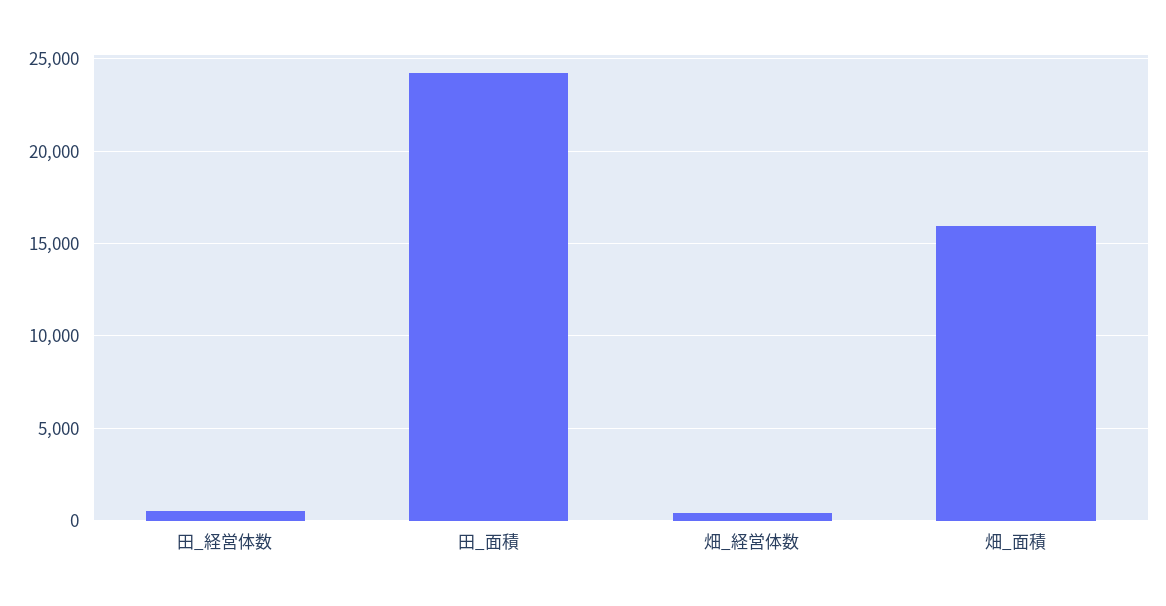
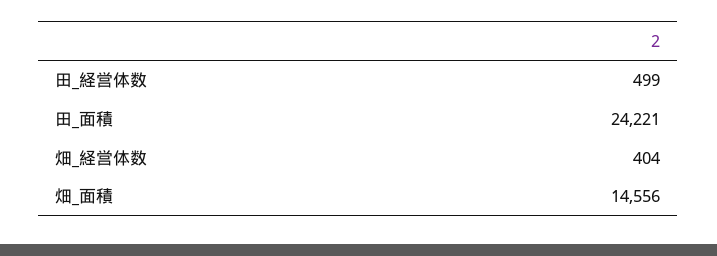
畑_面積: 16000 -> 14556

